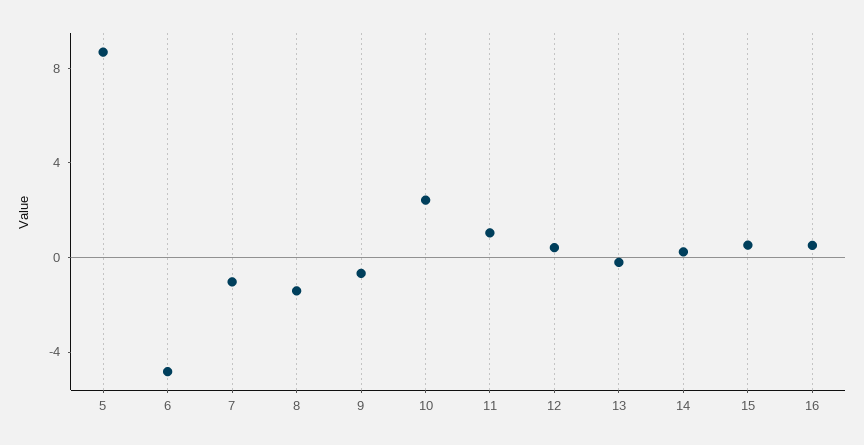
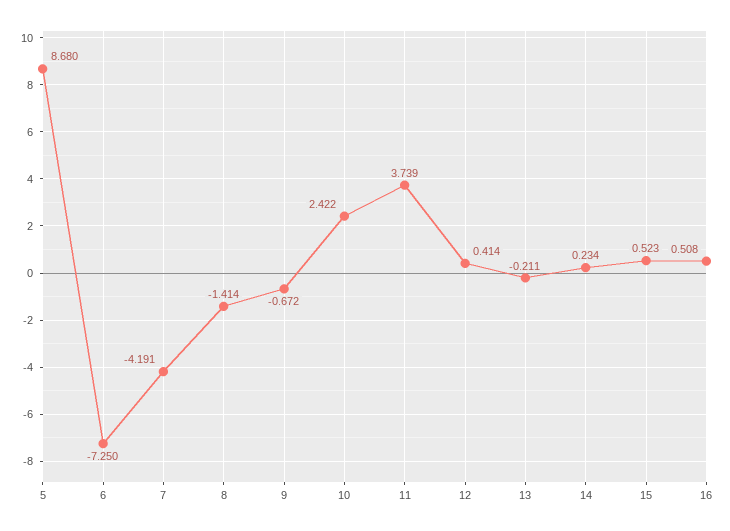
6: -5 -> -7.25
7: -1 -> -4.191
11: 1 -> 3.739

